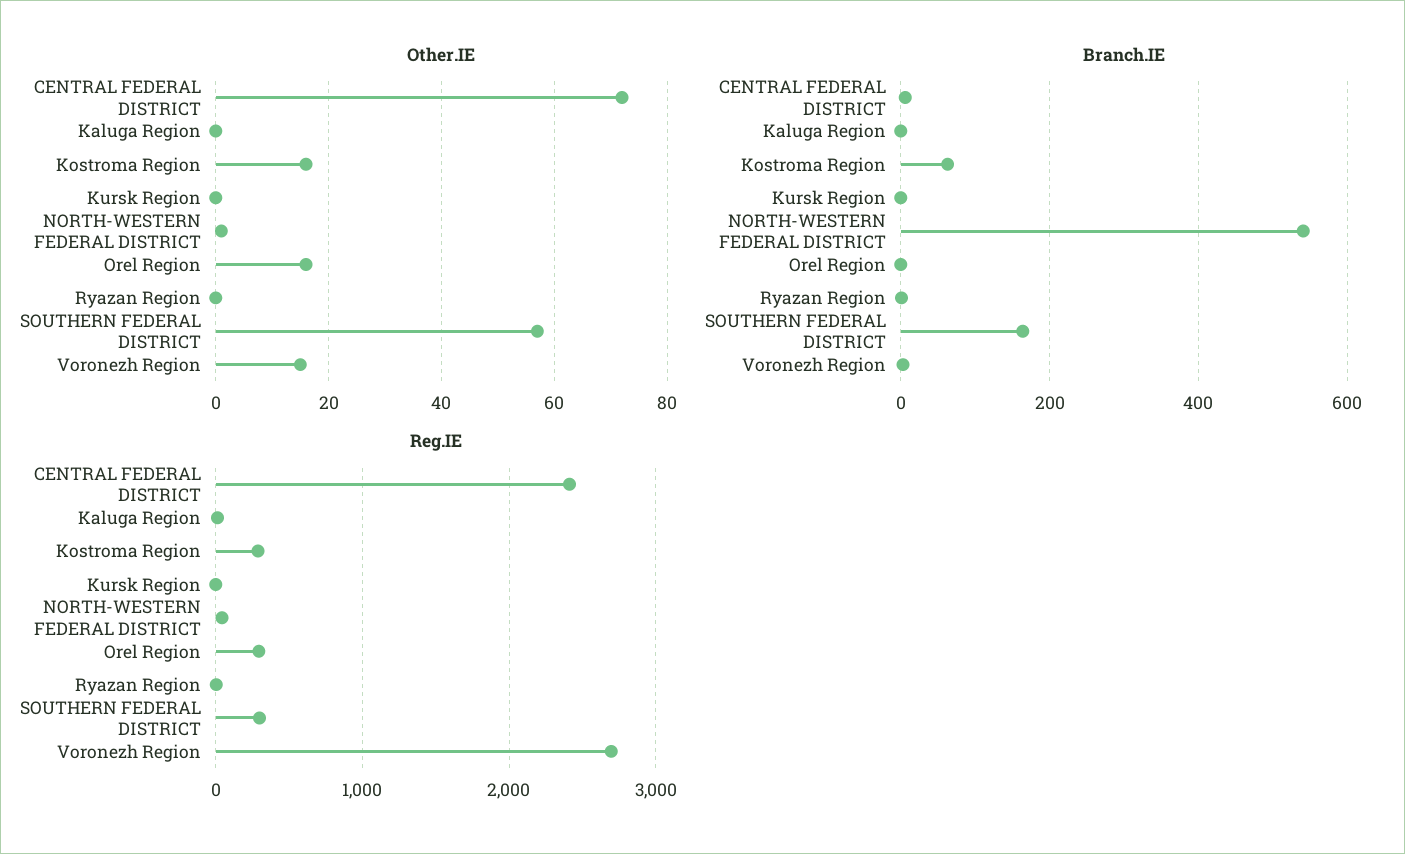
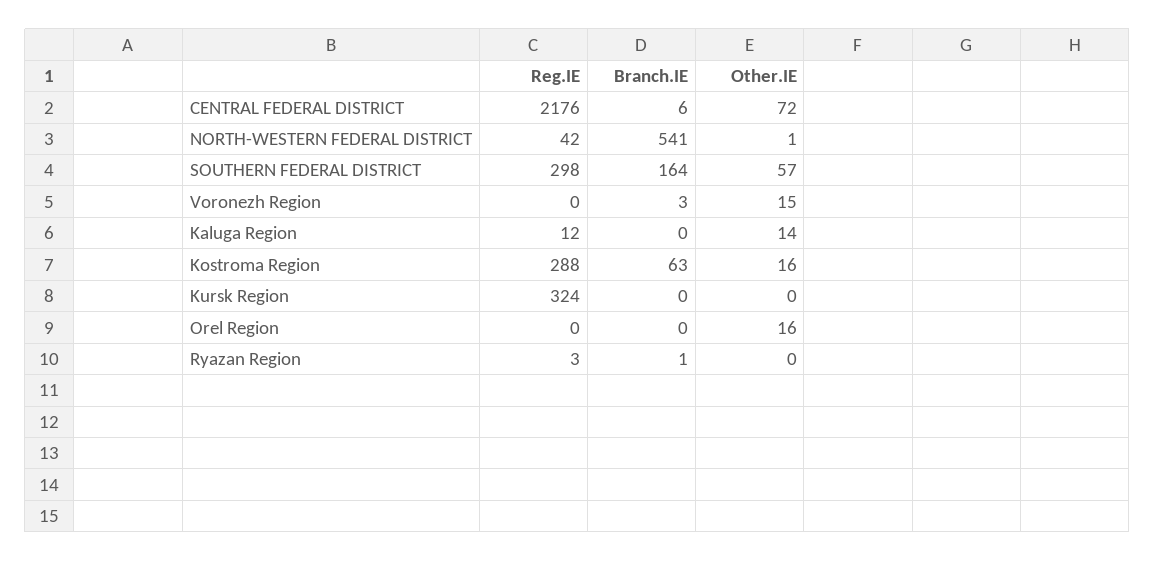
Other.IE, Kaluga Region: 0 -> 14
Reg.IE, CENTRAL FEDERAL DISTRICT: 2400 -> 2176
Reg.IE, Kursk Region: 0 -> 324
Reg.IE, Orel Region: 300 -> 0
Reg.IE, Voronezh Region: 2700 -> 0

